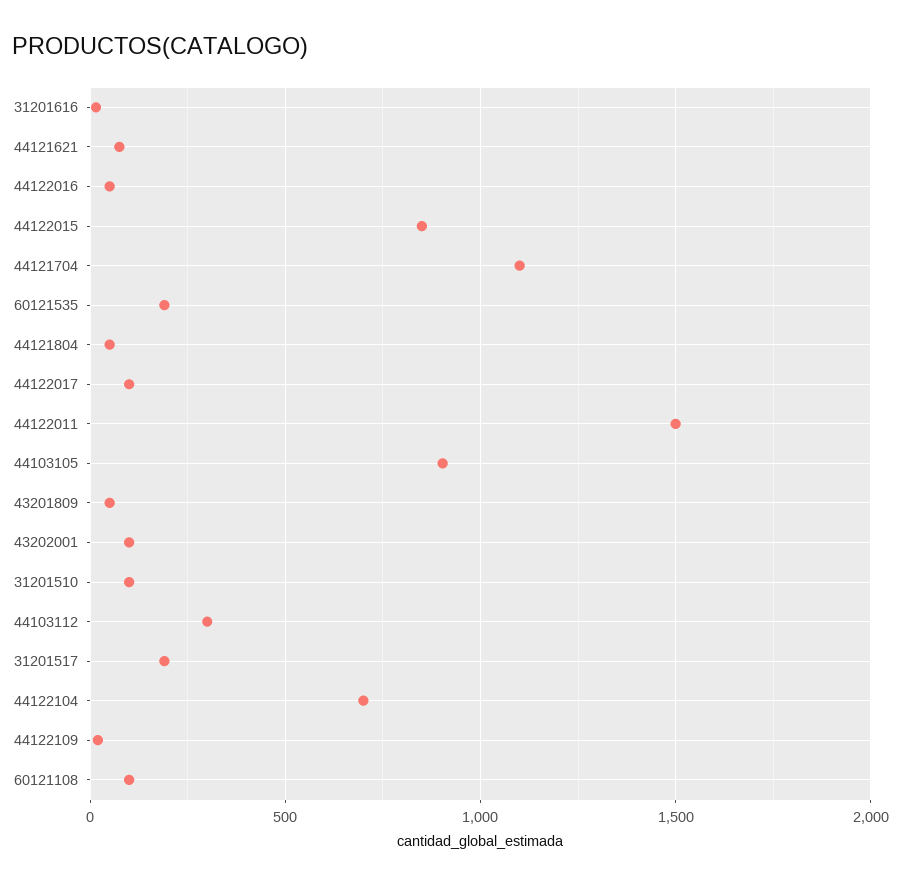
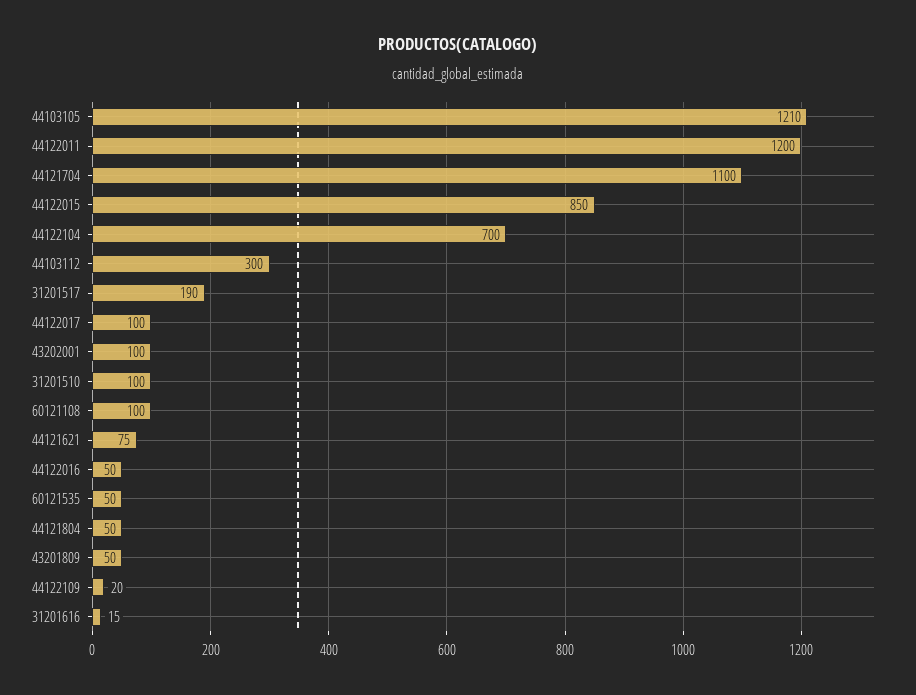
60121535: 200 -> 50
44122011: 1500 -> 1200
44103105: 900 -> 1210

